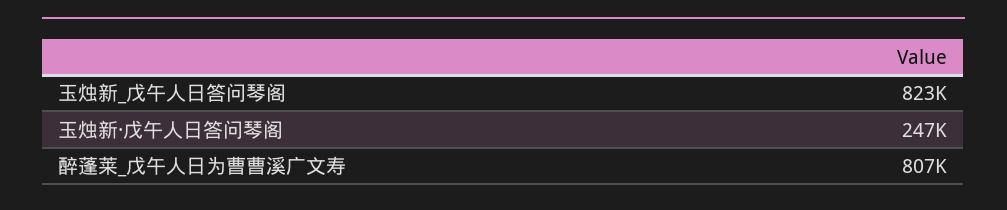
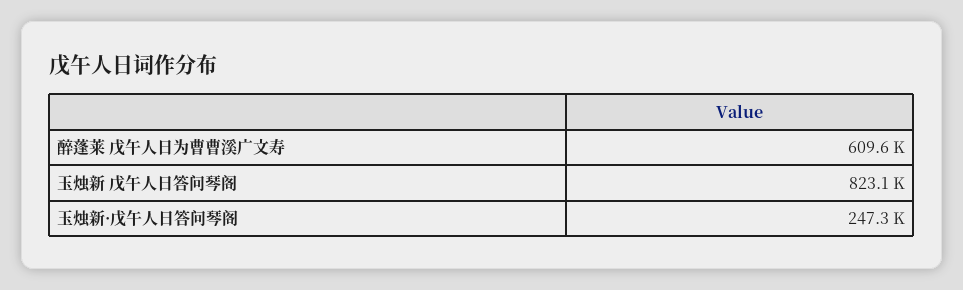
醉蓬莱_戊午人日为曹曹溪广文寿: 807000 -> 609600

